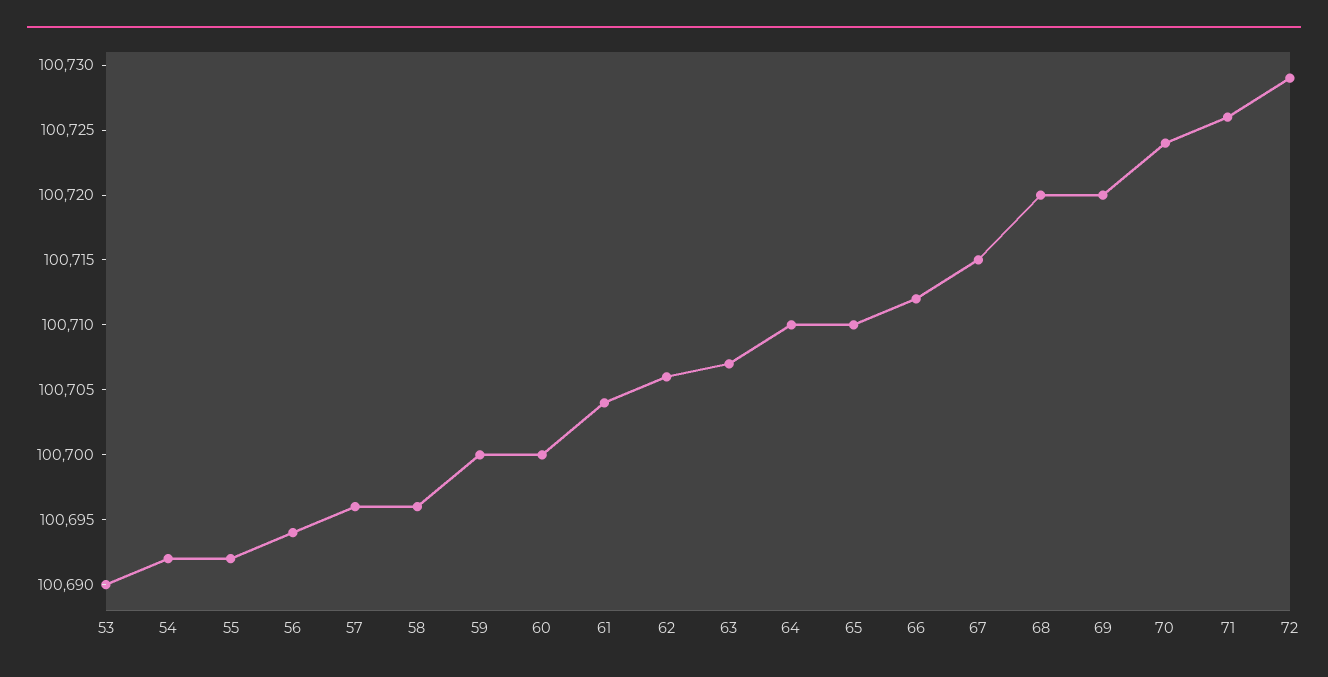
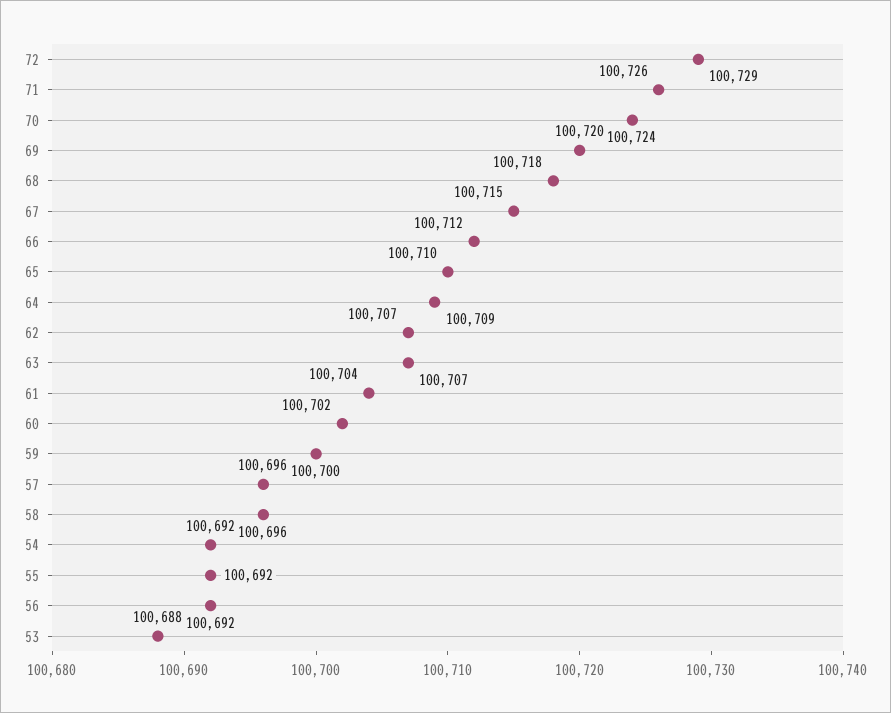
53: 100690 -> 100688
56: 100694 -> 100692
60: 100700 -> 100702
62: 100706 -> 100707
64: 100710 -> 100709
68: 100720 -> 100718

